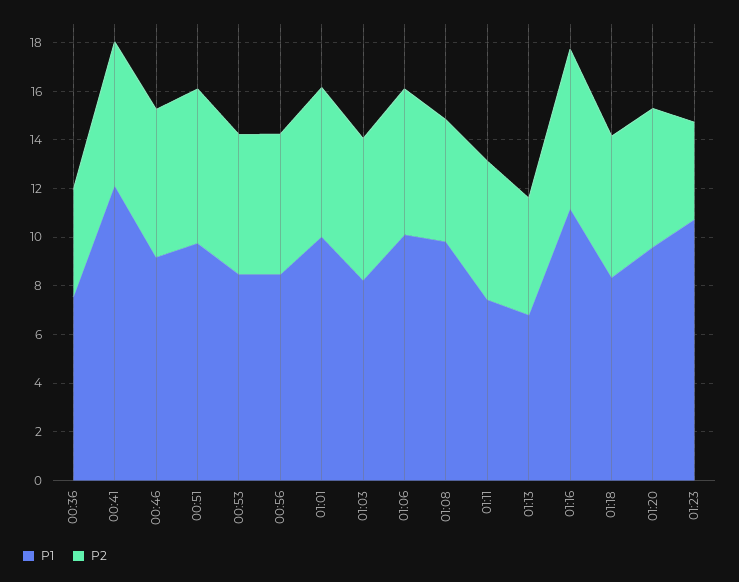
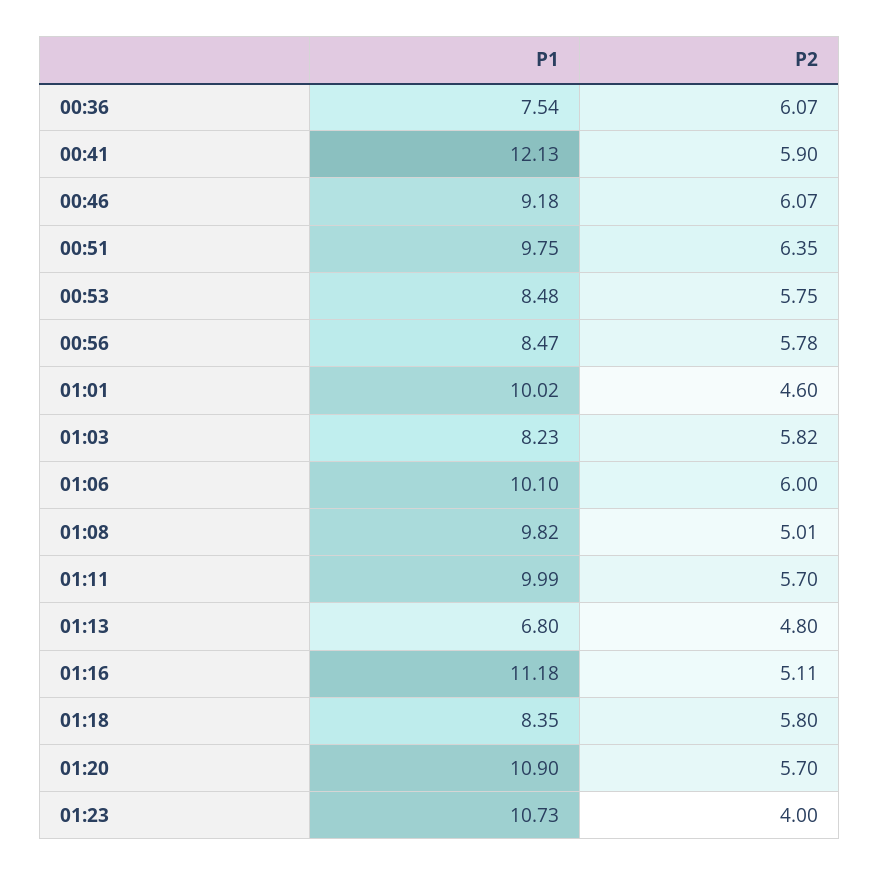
P2, 00:36: 4.5 -> 6.07
P2, 01:01: 6 -> 4.6
P1, 01:11: 7.5 -> 9.99
P2, 01:16: 6.5 -> 5.11
P1, 01:20: 9.5 -> 10.9

